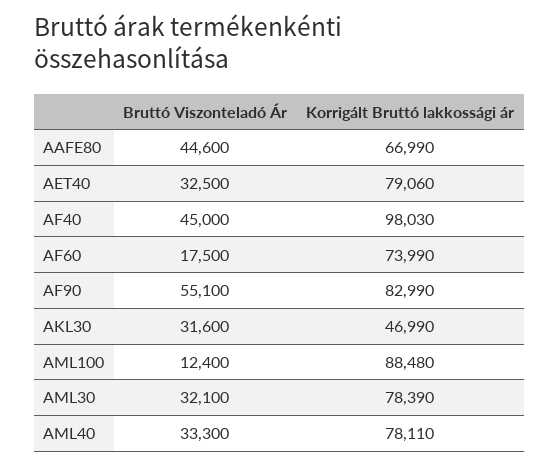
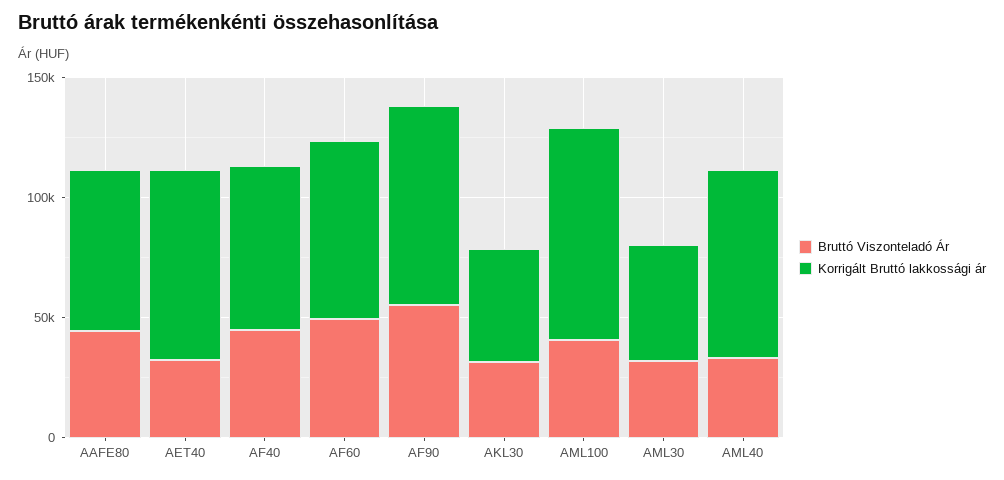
Korrigált Bruttó lakkossági ár, AF40: 98030 -> 70000
Bruttó Viszonteladó Ár, AF60: 17500 -> 50000
Bruttó Viszonteladó Ár, AML100: 12400 -> 40000
Korrigált Bruttó lakkossági ár, AML30: 78390 -> 50000

